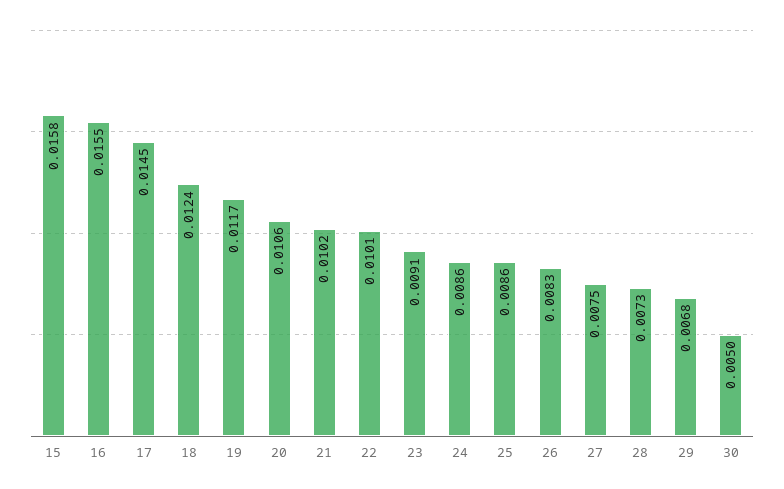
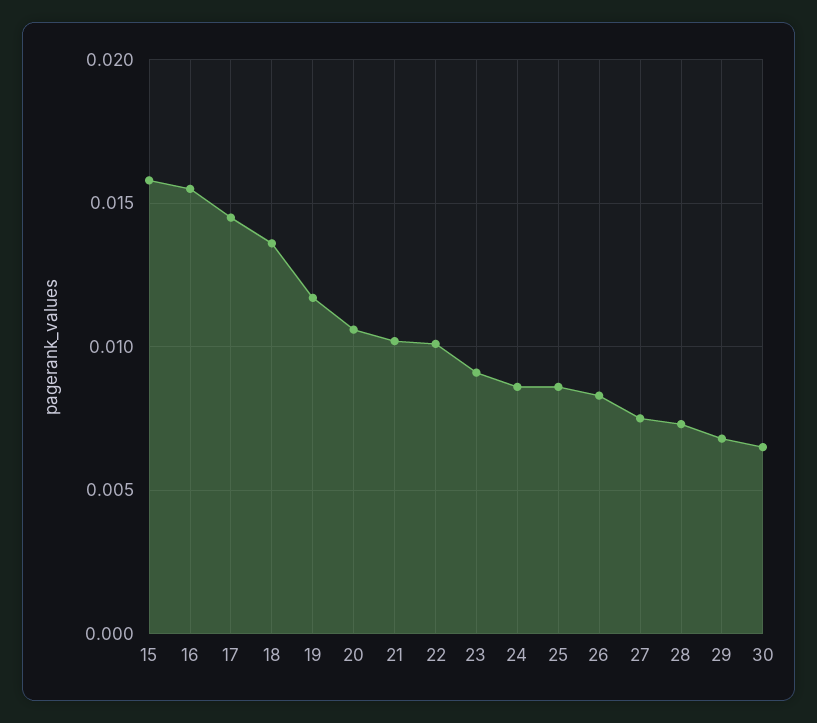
18: 0.0124 -> 0.0135
30: 0.005 -> 0.0065

